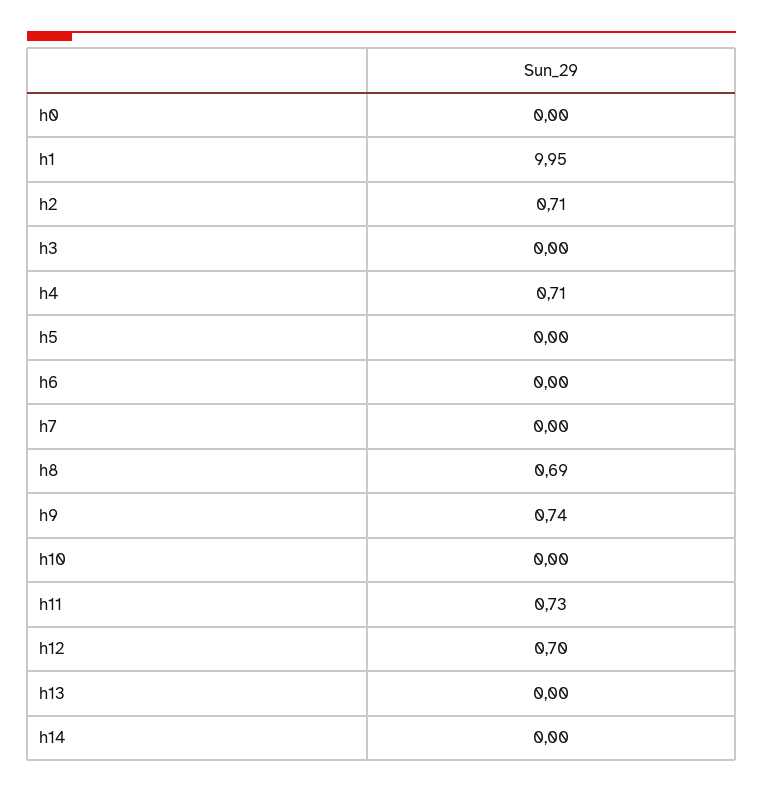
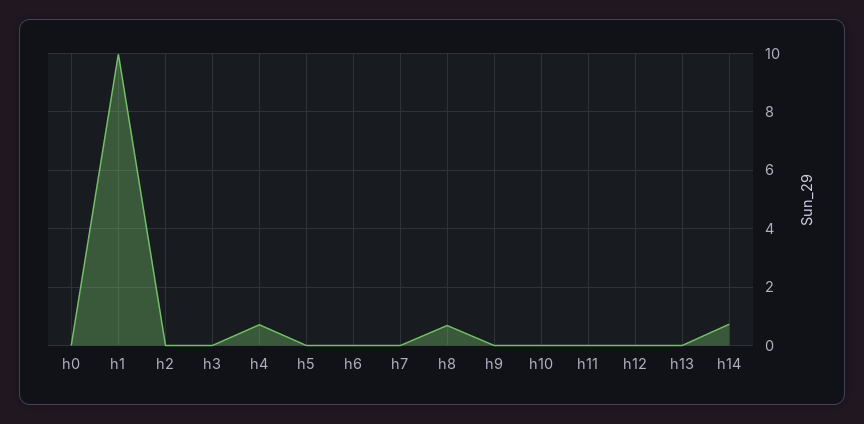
h2: 0.71 -> 0
h9: 0.74 -> 0
h11: 0.73 -> 0
h12: 0.7 -> 0
h14: 0 -> 0.75

